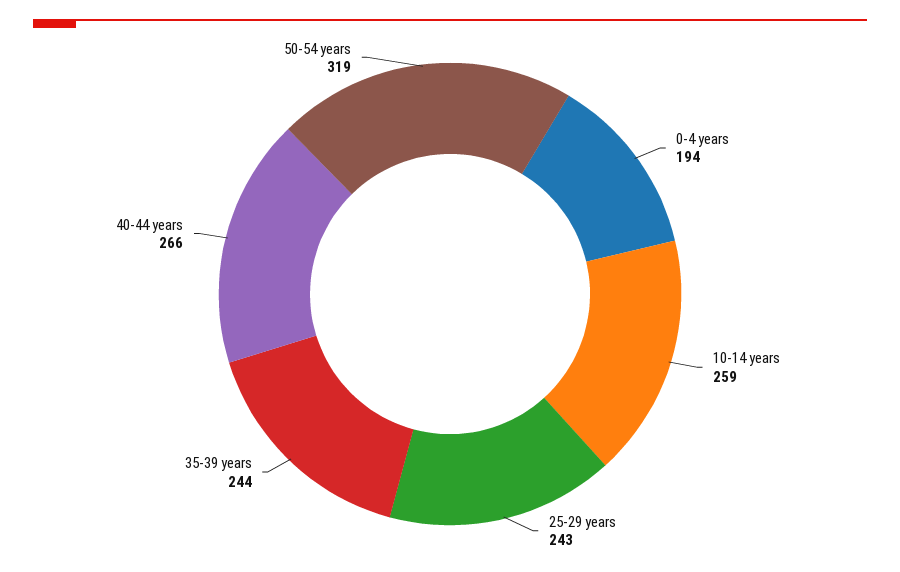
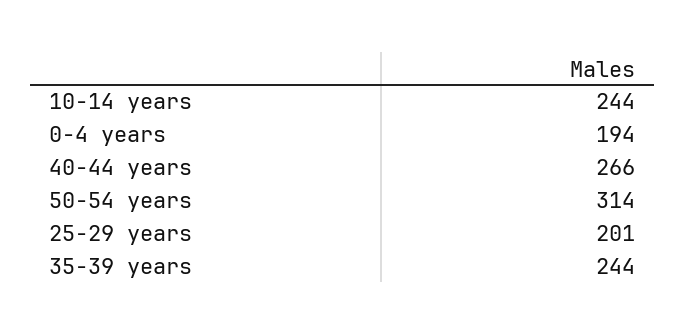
10-14 years: 259 -> 244
25-29 years: 243 -> 201
50-54 years: 319 -> 314

